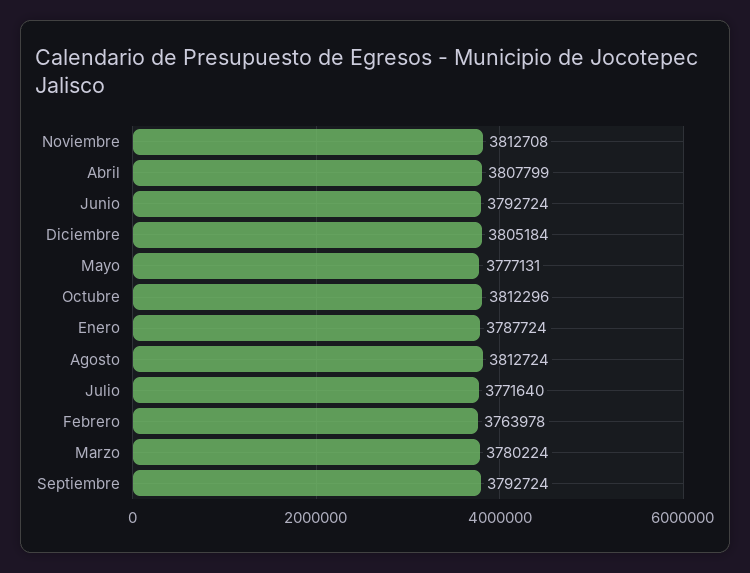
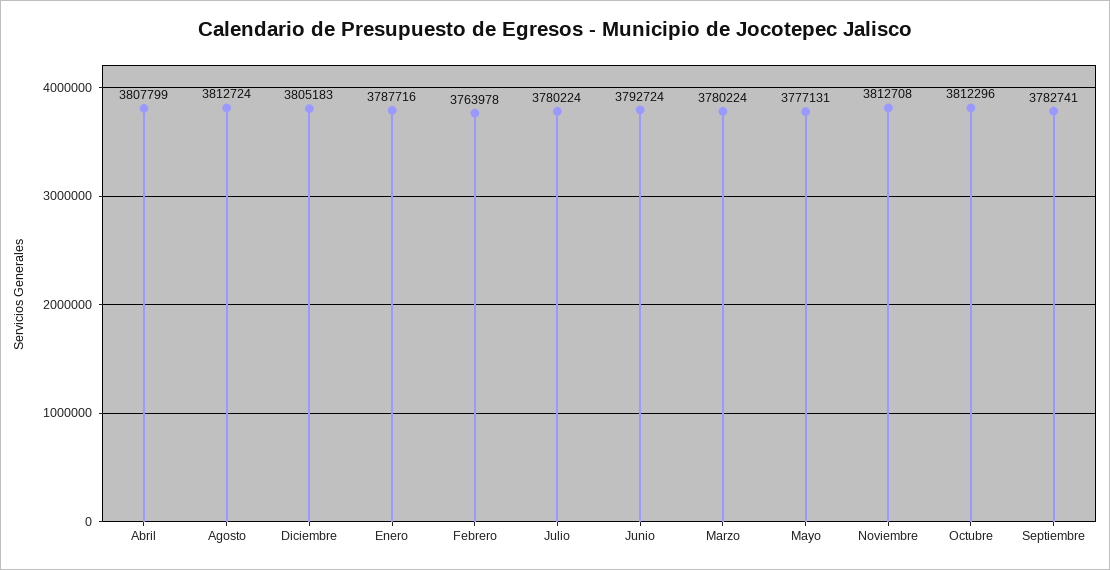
Diciembre: 3805184 -> 3805183
Enero: 3787724 -> 3787716
Julio: 3771640 -> 3780224
Septiembre: 3792724 -> 3782741

